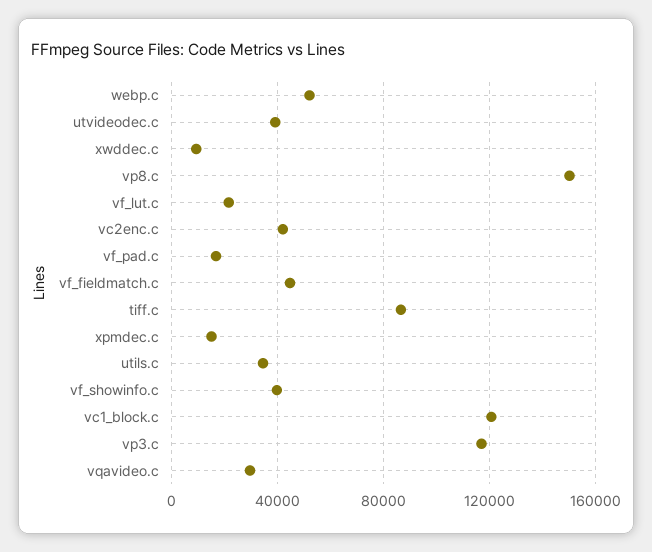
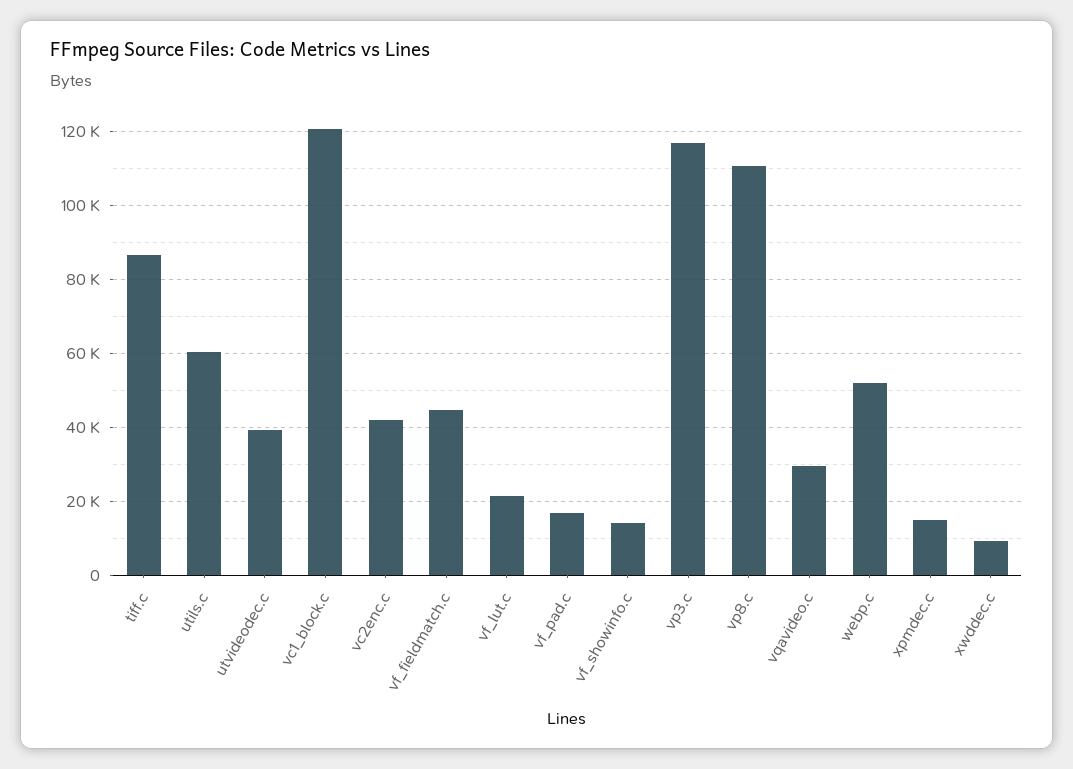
vp8.c: 150000 -> 110000
utils.c: 35000 -> 60000
vf_showinfo.c: 40000 -> 14000

